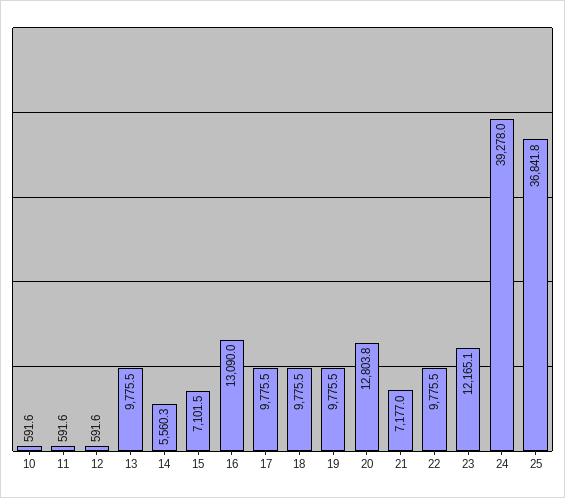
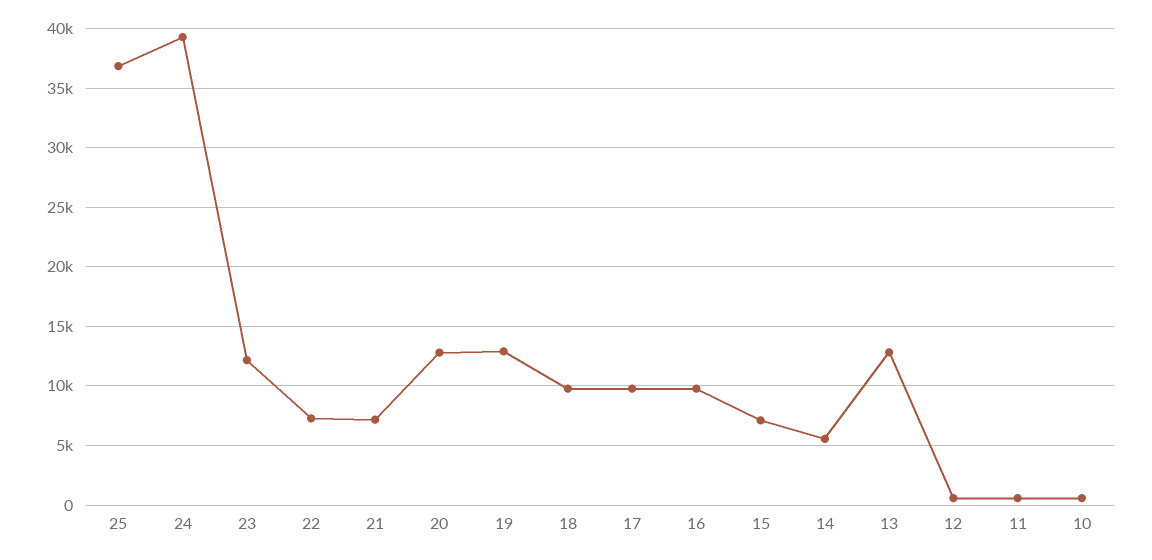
13: 9775.5 -> 13000
16: 13090 -> 10000
19: 9775.5 -> 13000
22: 9775.5 -> 7000

